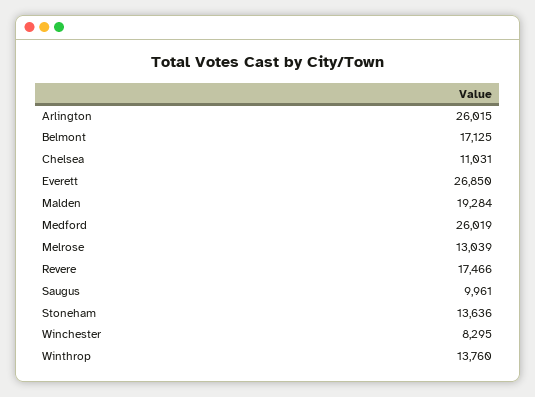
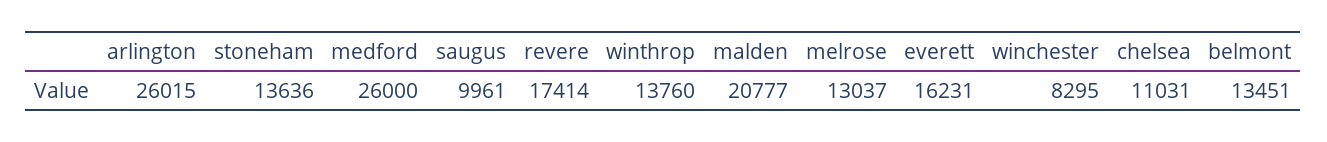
Belmont: 17125 -> 13451
Everett: 26850 -> 16231
Malden: 19284 -> 20777
Medford: 26019 -> 26000
Melrose: 13039 -> 13037
Revere: 17466 -> 17414

